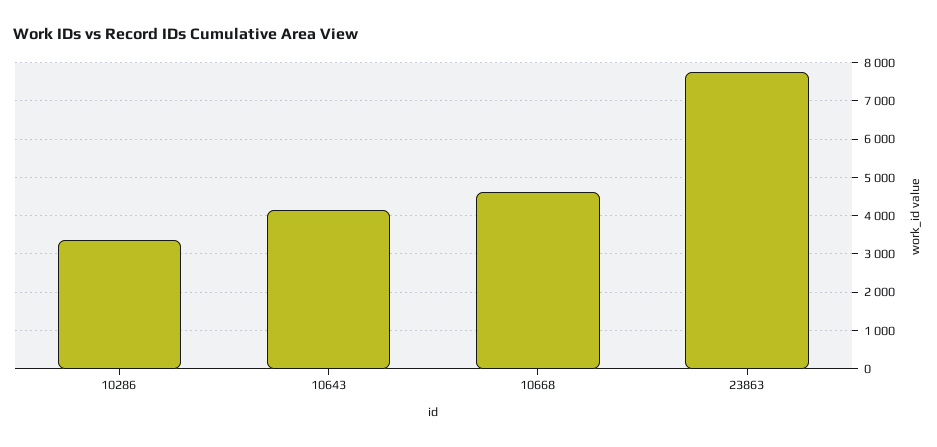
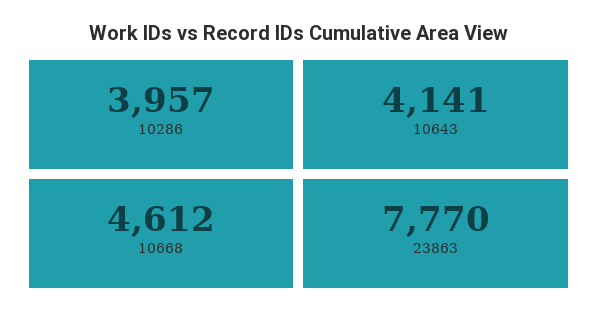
10286: 3400 -> 3957

